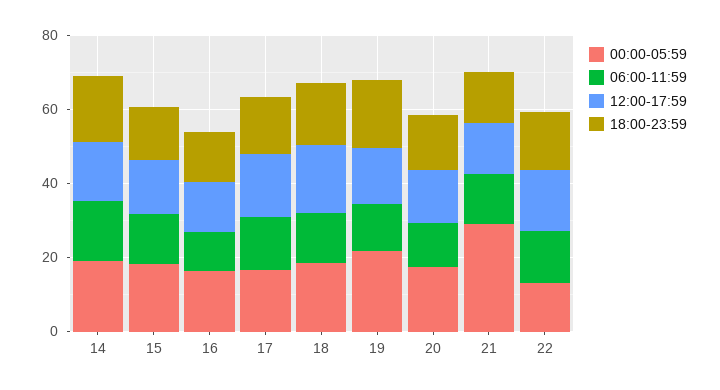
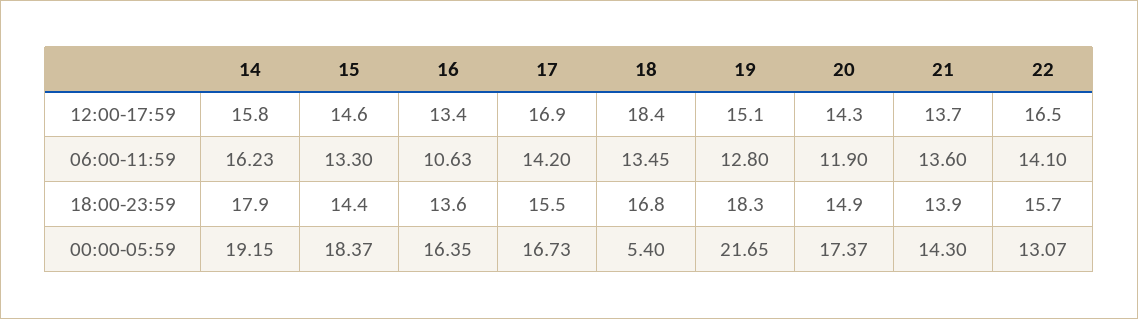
00:00-05:59, 18: 20 -> 5.4
00:00-05:59, 21: 30 -> 14.3

